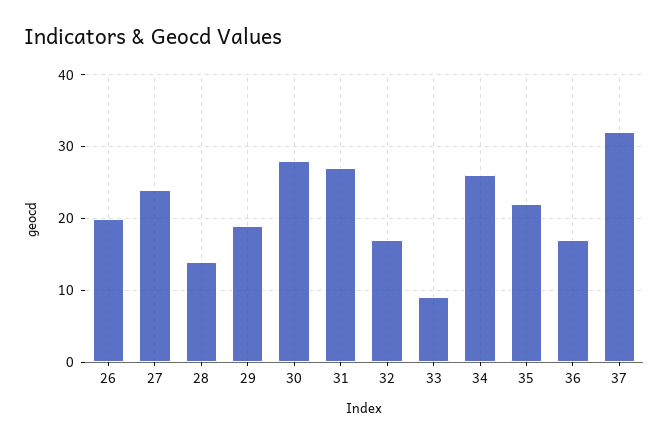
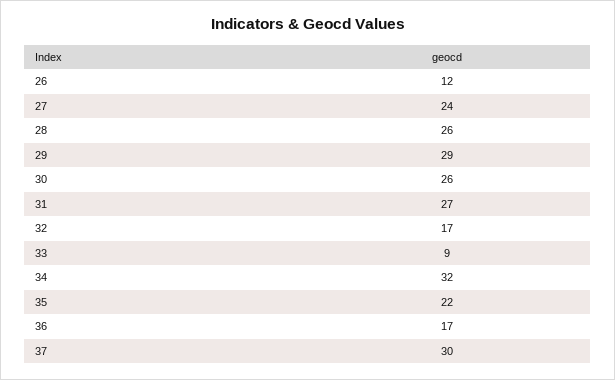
26: 20 -> 12
28: 14 -> 26
29: 19 -> 29
30: 28 -> 26
34: 26 -> 32
37: 32 -> 30

